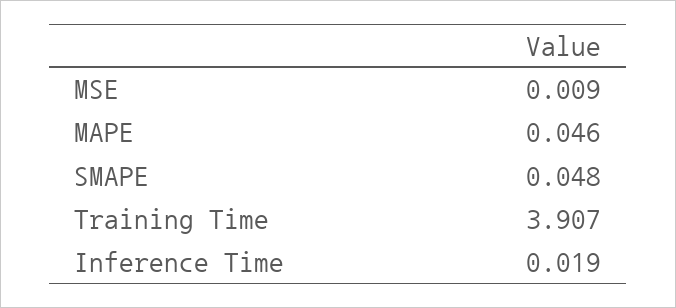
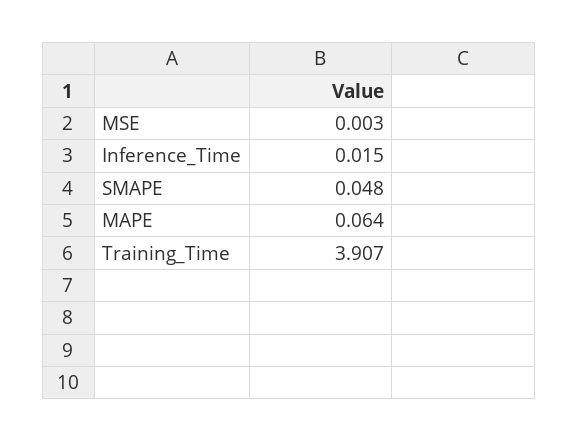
MSE: 0.009 -> 0.003
MAPE: 0.046 -> 0.064
Inference Time: 0.019 -> 0.015

